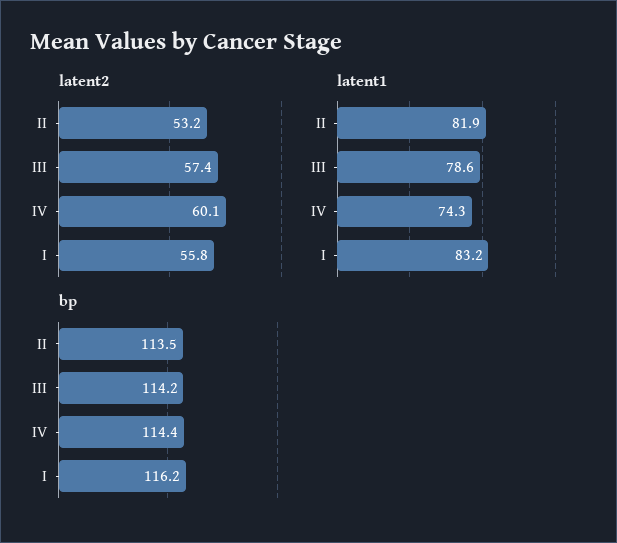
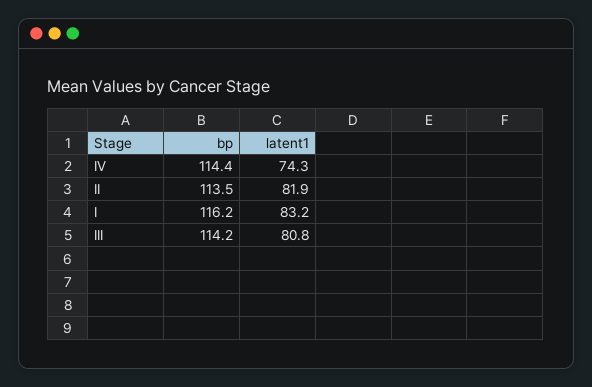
latent2, II: 53.2 -> none
latent2, III: 57.4 -> none
latent2, IV: 60.1 -> none
latent2, I: 55.8 -> none
latent1, III: 78.6 -> 80.8

